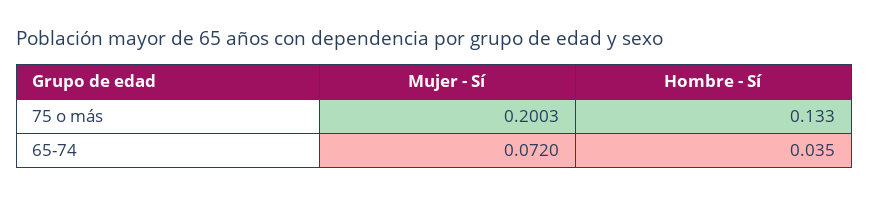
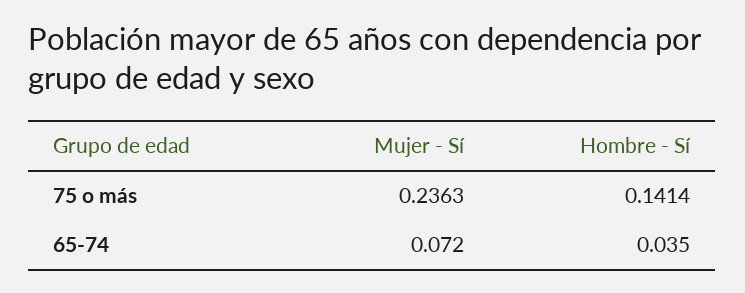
Mujer - Sí, 75 o más: 0.2003 -> 0.2363
Hombre - Sí, 75 o más: 0.133 -> 0.1414

